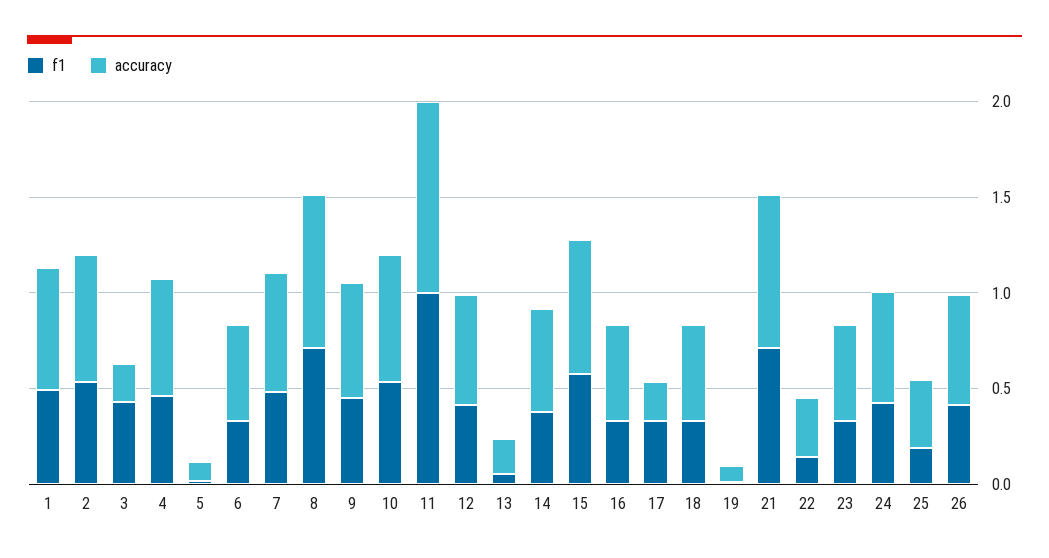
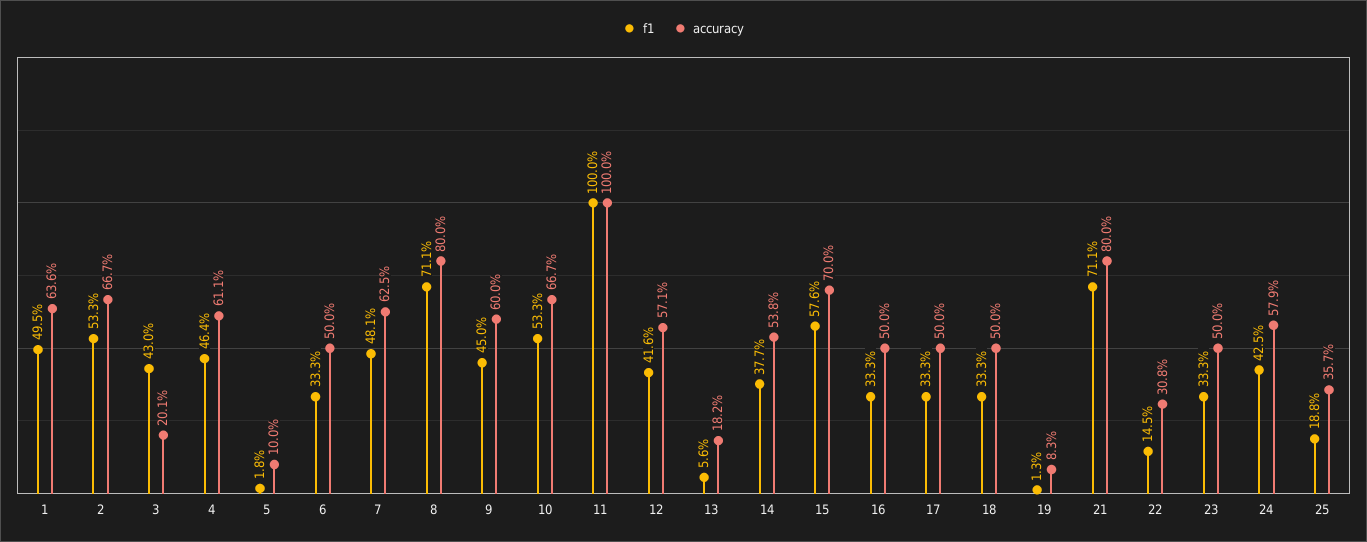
accuracy, 17: 0.2 -> 0.5
f1, 26: 0.4 -> none
accuracy, 26: 0.6 -> none

